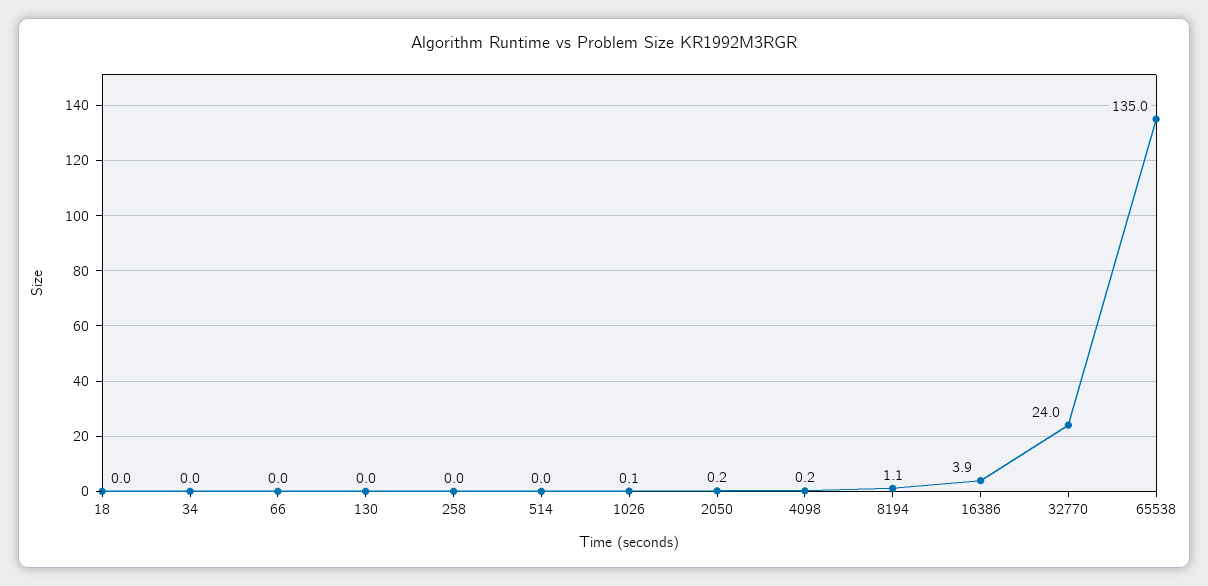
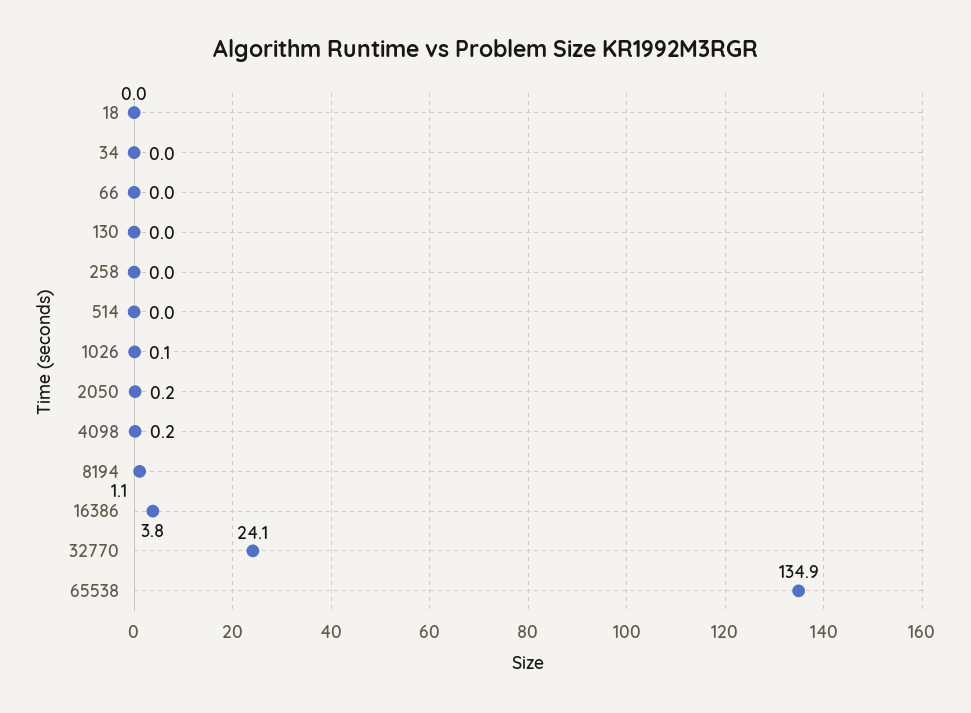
16386: 3.9 -> 3.8
32770: 24 -> 24.1
65538: 135 -> 134.9

